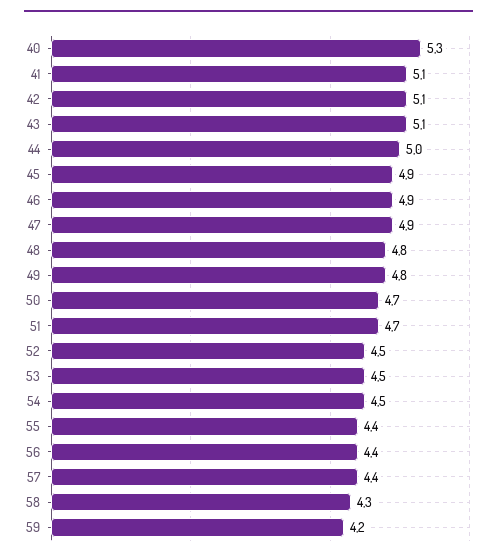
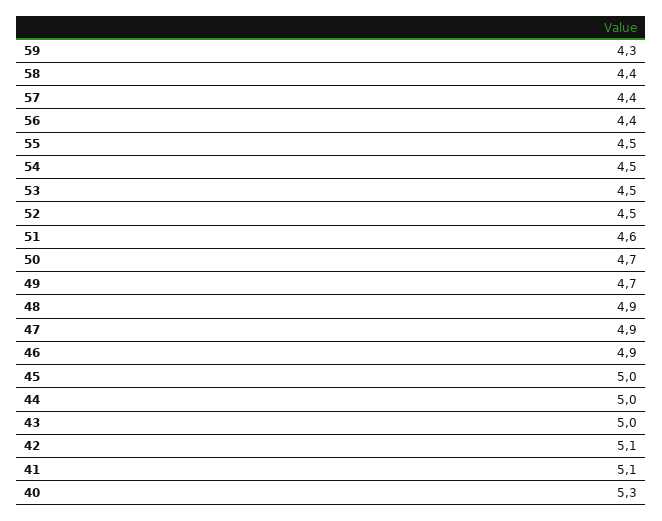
43: 5.1 -> 5
45: 4.9 -> 5
48: 4.8 -> 4.9
49: 4.8 -> 4.7
51: 4.7 -> 4.6
55: 4.4 -> 4.5
58: 4.3 -> 4.4
59: 4.2 -> 4.3

